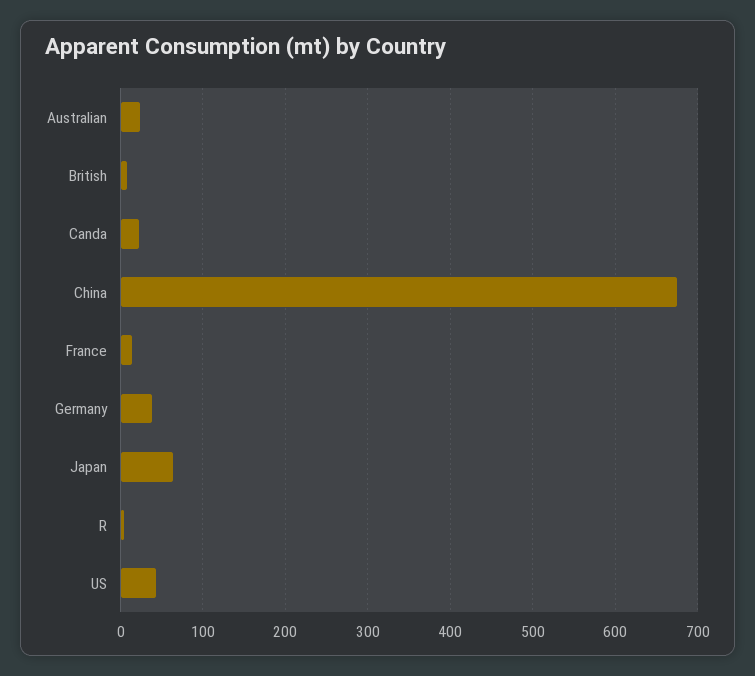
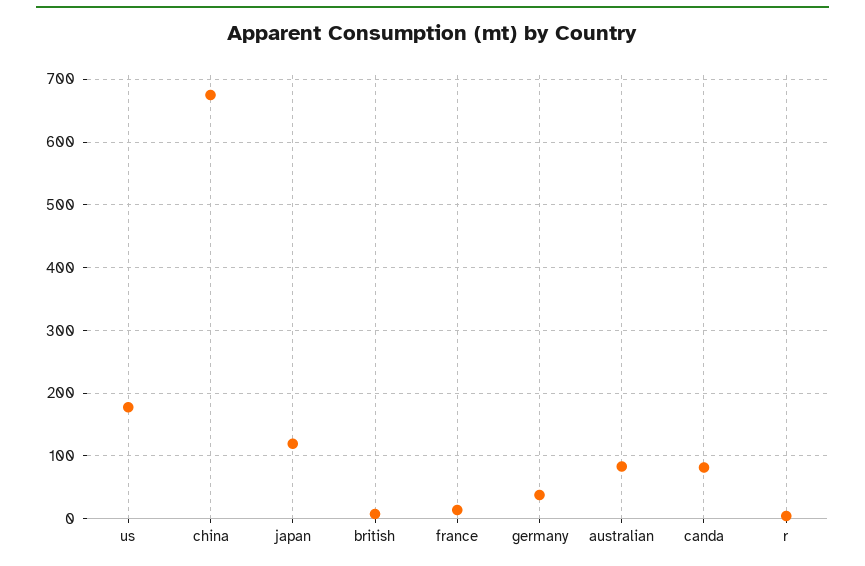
Australian: 20 -> 80
Canda: 20 -> 80
Japan: 60 -> 120
US: 40 -> 180

